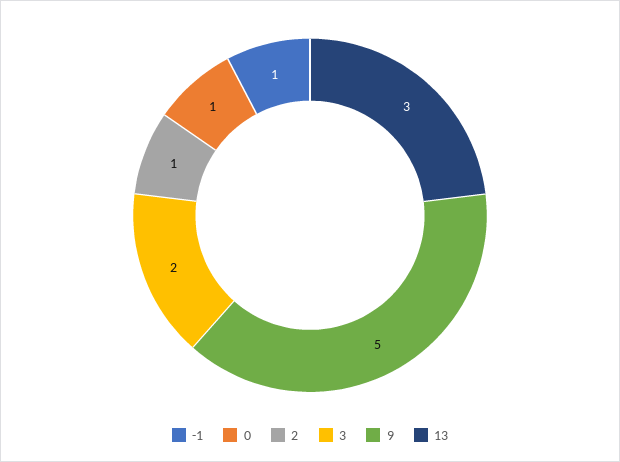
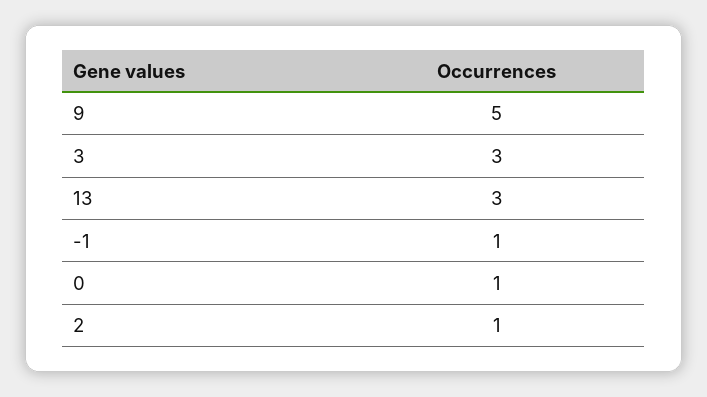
3: 2 -> 3

